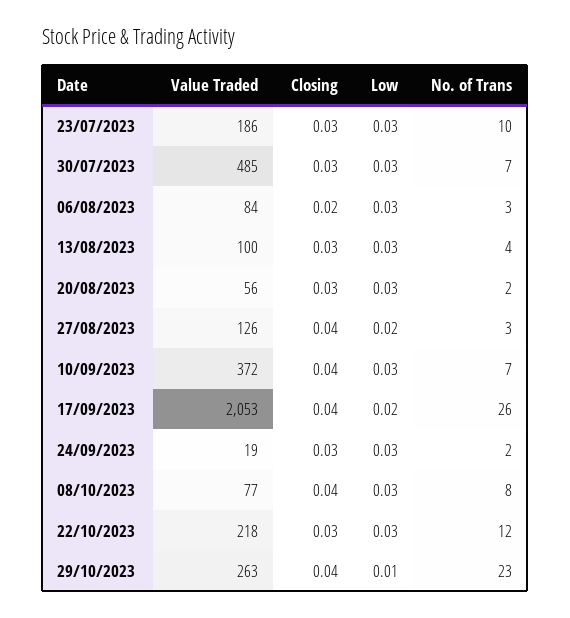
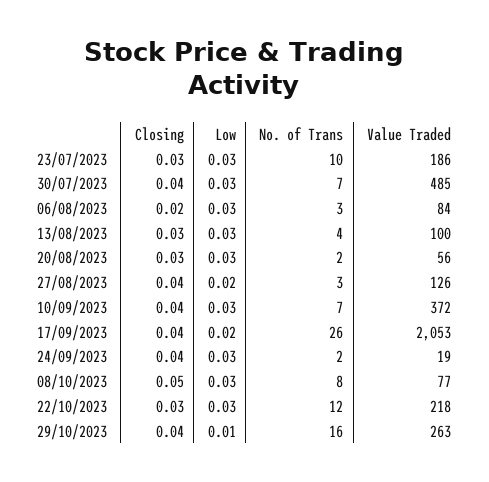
Closing, 30/07/2023: 0.03 -> 0.04
Closing, 24/09/2023: 0.03 -> 0.04
Closing, 08/10/2023: 0.04 -> 0.05
No. of Trans, 29/10/2023: 23 -> 16

